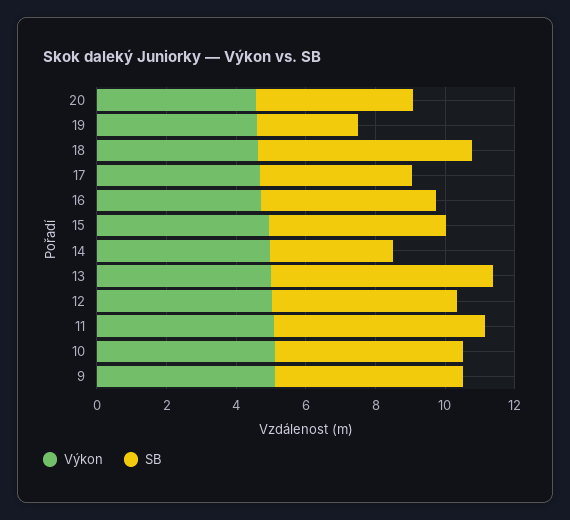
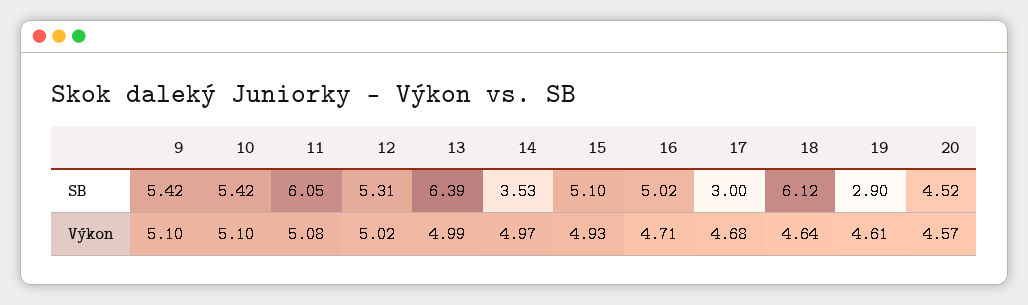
SB, 17: 4.5 -> 3

